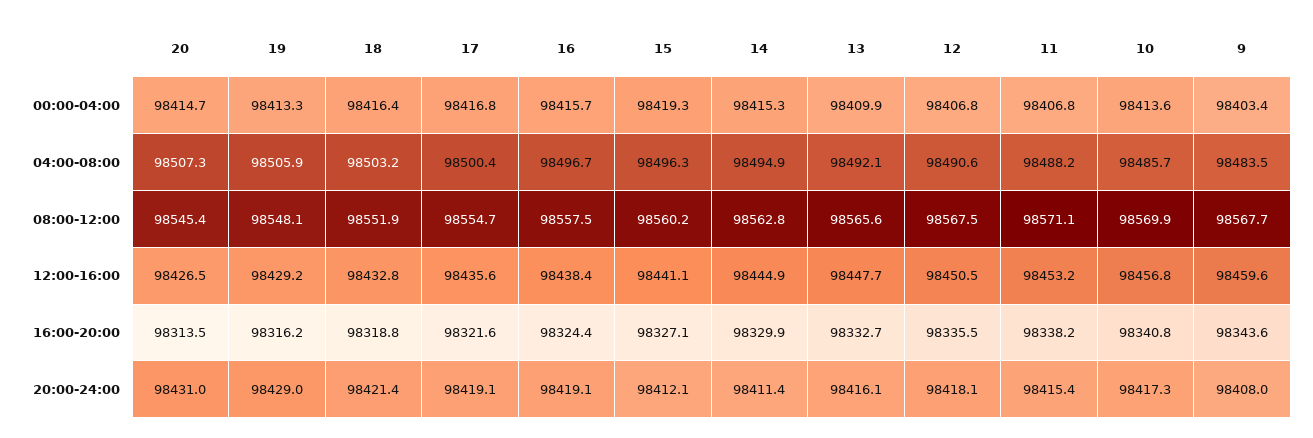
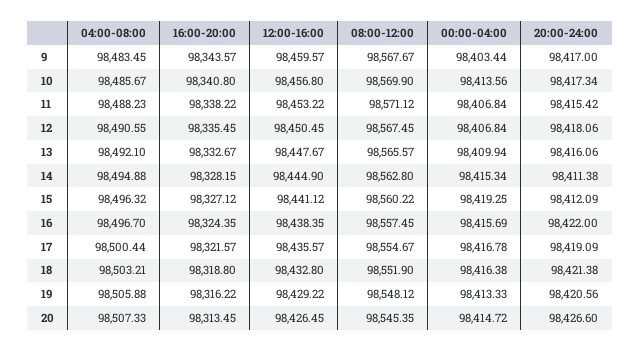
14, 16:00-20:00: 98329.9 -> 98328.15
20, 20:00-24:00: 98431 -> 98426.6
19, 20:00-24:00: 98429 -> 98420.56
16, 20:00-24:00: 98419.1 -> 98422
9, 20:00-24:00: 98408 -> 98417

